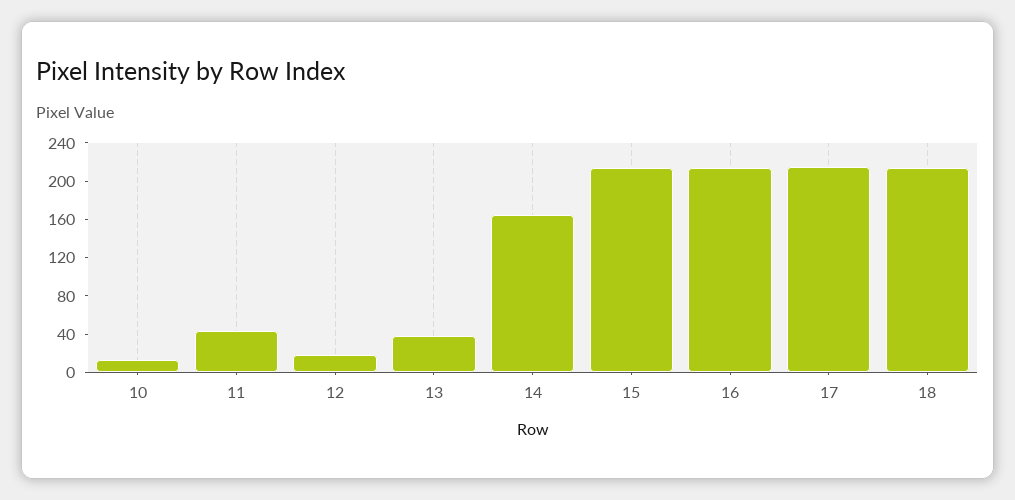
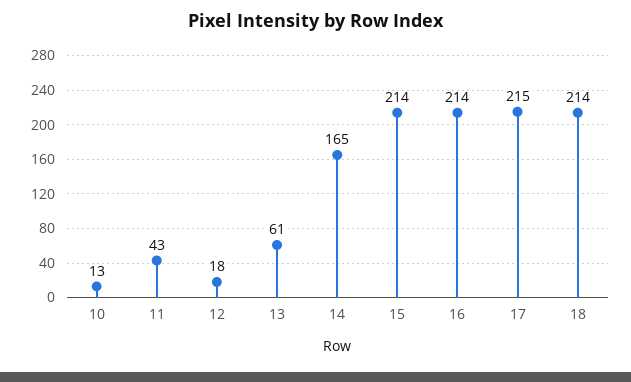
13: 40 -> 61

